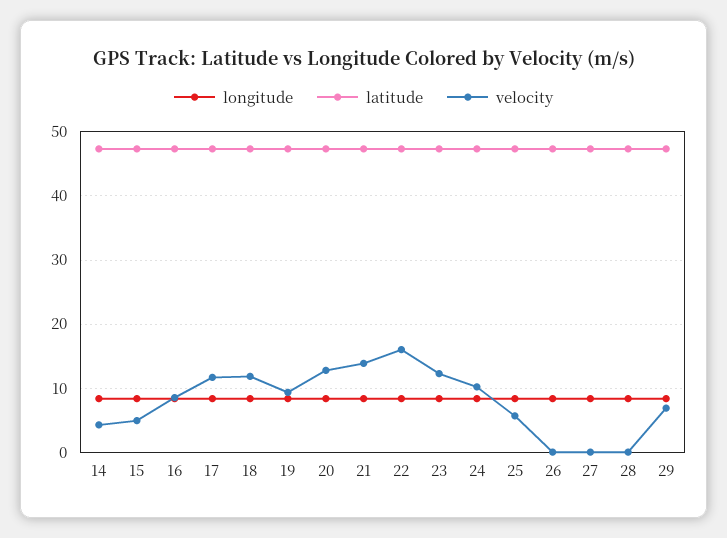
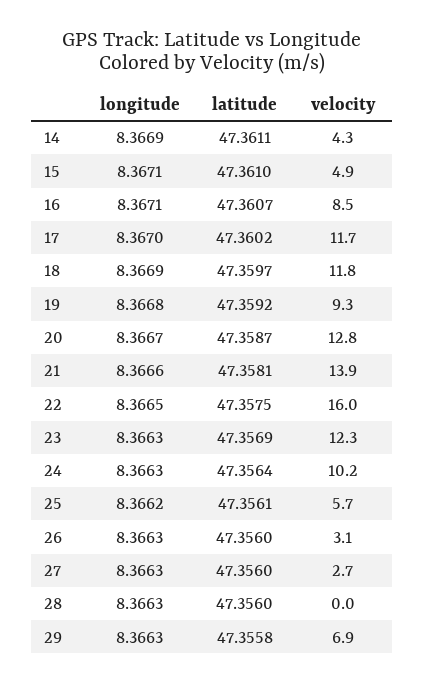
velocity, 26: 0 -> 3.1
velocity, 27: 0 -> 2.7

